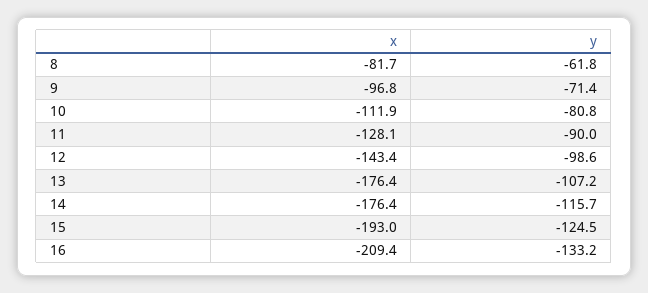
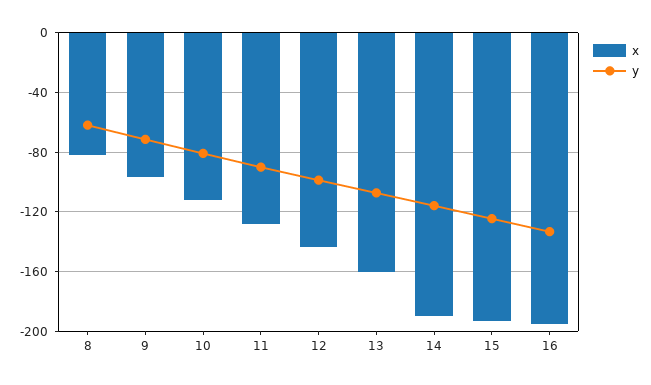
x, 13: -176.4 -> -160
x, 14: -176.4 -> -190
x, 16: -209.4 -> -195

